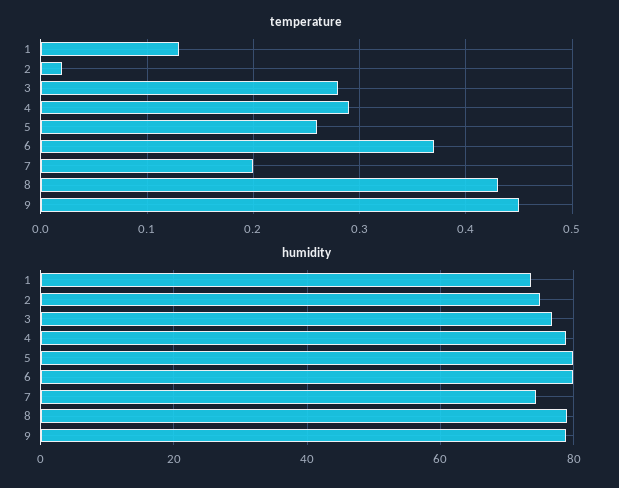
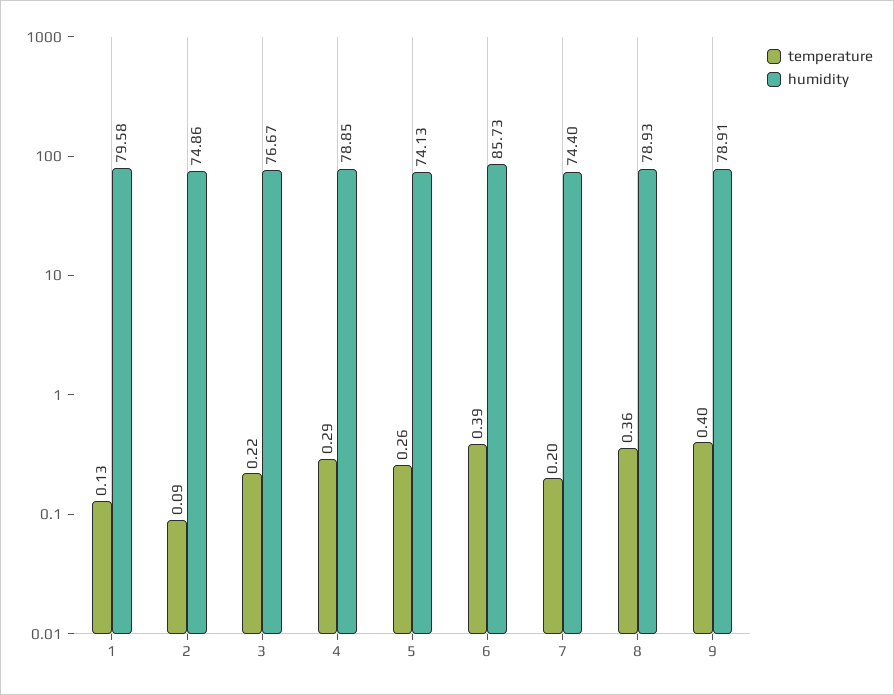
temperature, 2: 0.02 -> 0.09
temperature, 3: 0.28 -> 0.22
temperature, 6: 0.37 -> 0.39
temperature, 8: 0.43 -> 0.36
temperature, 9: 0.45 -> 0.4
humidity, 1: 74 -> 79.58
humidity, 5: 80 -> 74.13
humidity, 6: 80 -> 85.73

